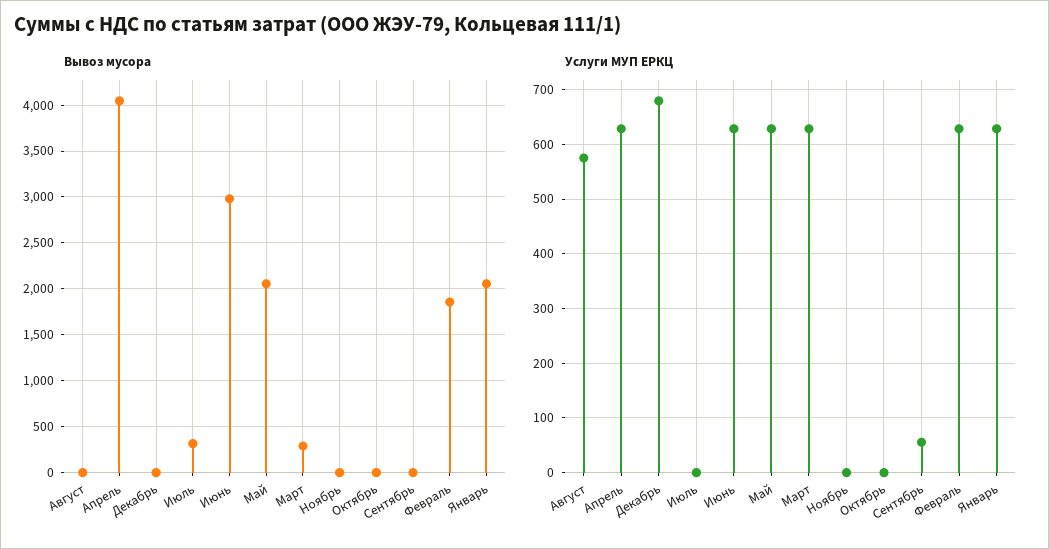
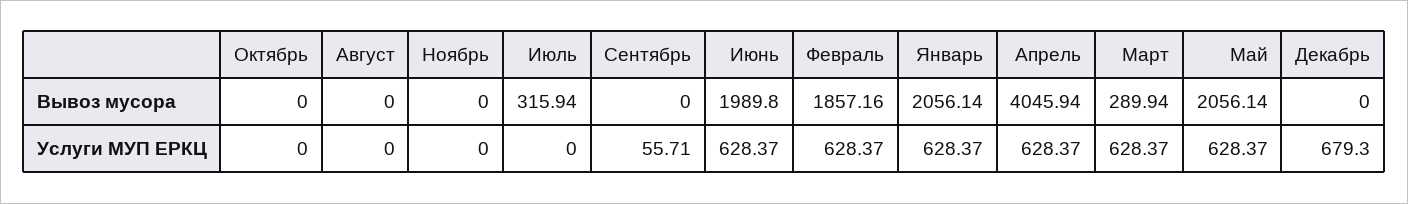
Вывоз мусора, Июнь: 3000 -> 1989.8
Услуги МУП ЕРКЦ, Август: 580 -> 0

